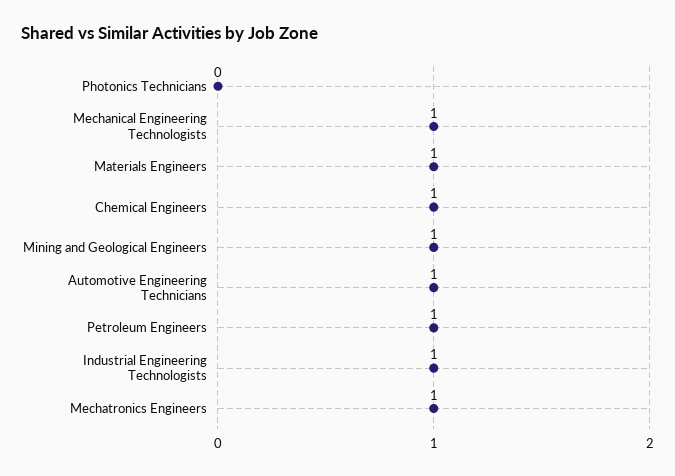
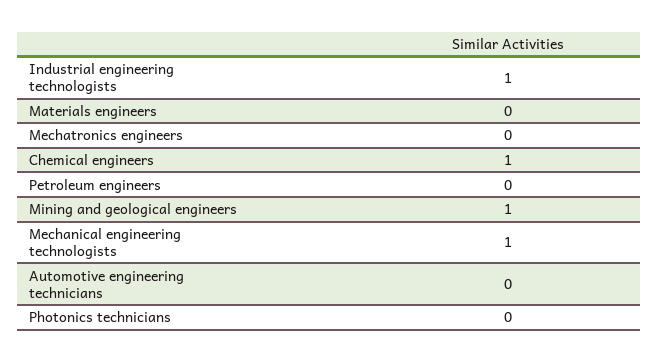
Materials Engineers: 1 -> 0
Automotive Engineering Technicians: 1 -> 0
Petroleum Engineers: 1 -> 0
Mechatronics Engineers: 1 -> 0

